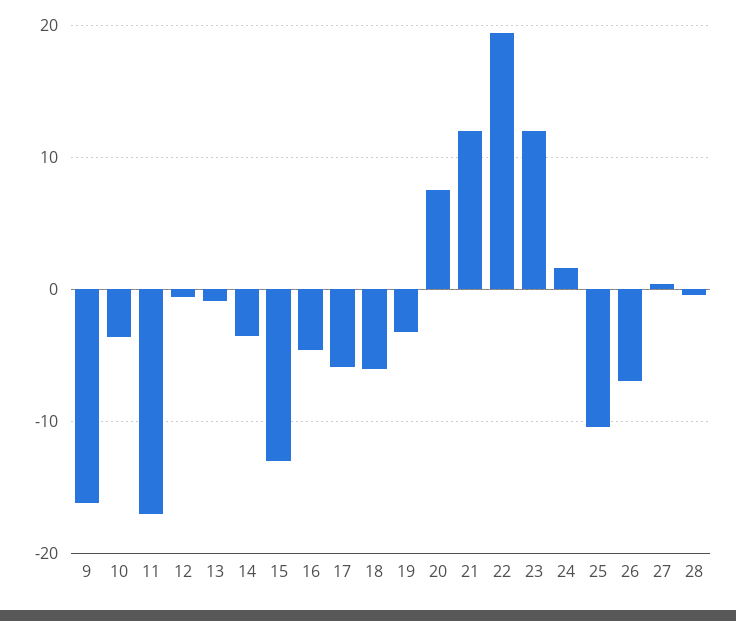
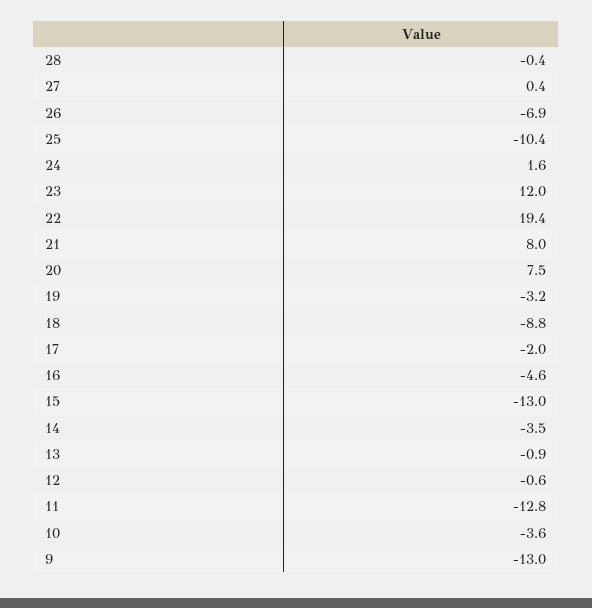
9: -16 -> -13
11: -17 -> -12.8
17: -6 -> -2
18: -6 -> -8.8
21: 12 -> 8

